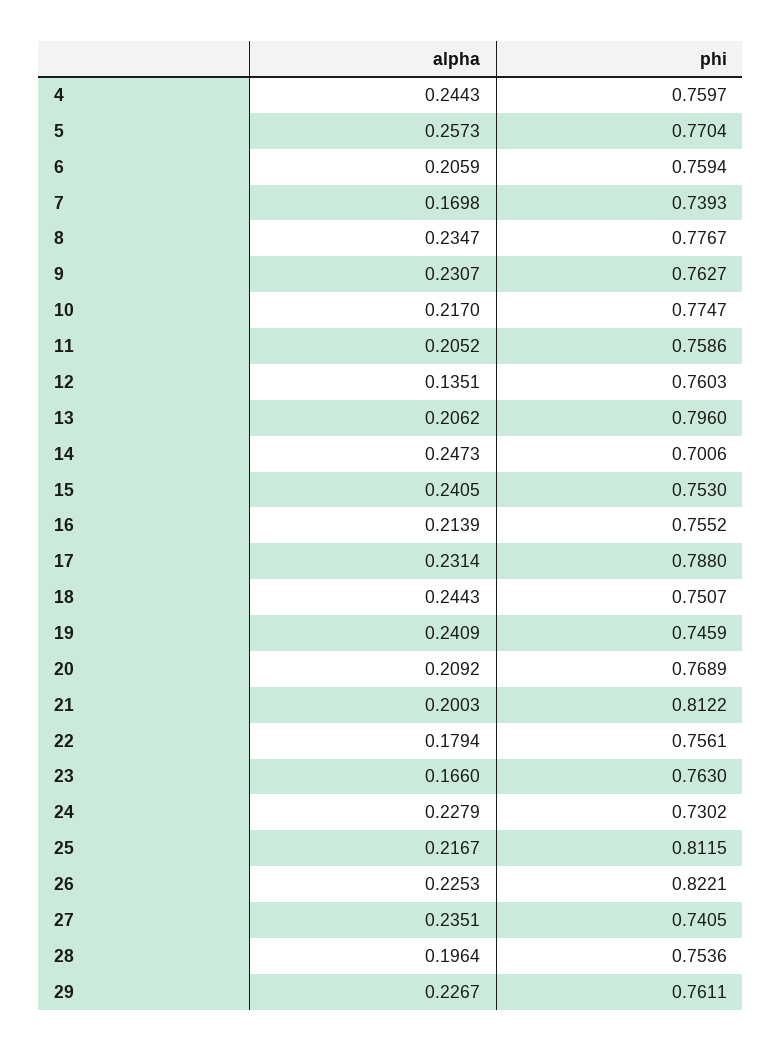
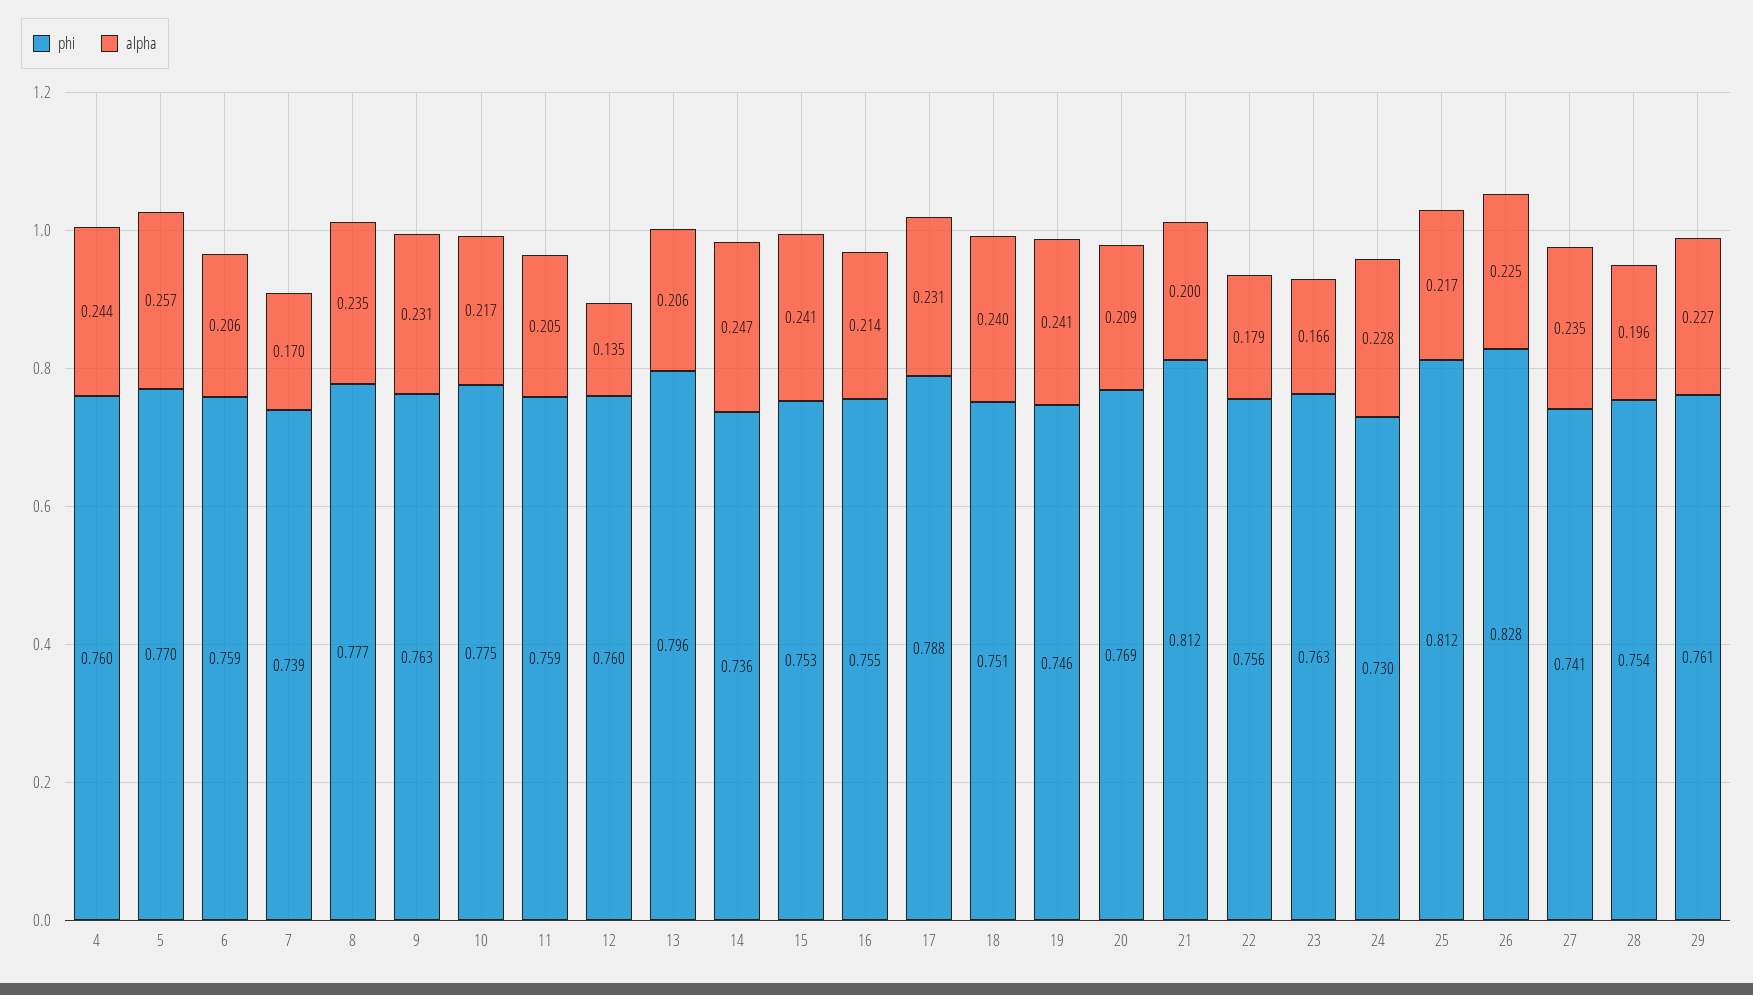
phi, 14: 0.7006 -> 0.736
alpha, 18: 0.2443 -> 0.24
phi, 26: 0.8221 -> 0.828

